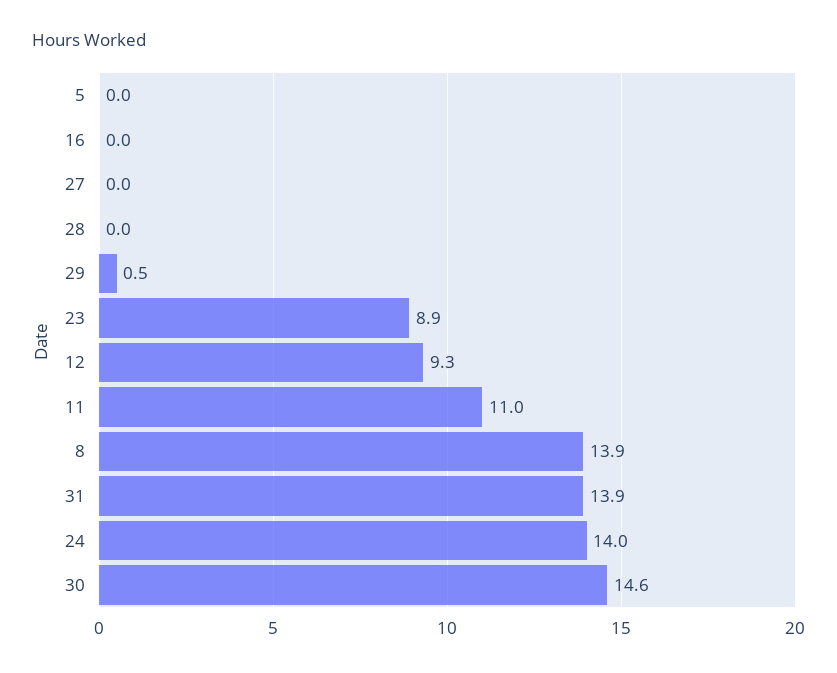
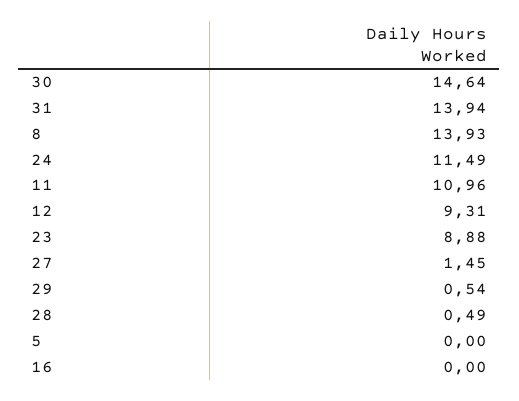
27: 0 -> 1.45
28: 0 -> 0.49
24: 14 -> 11.49

